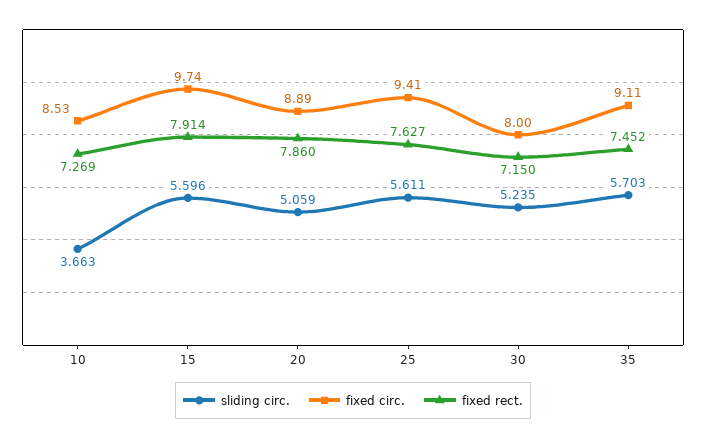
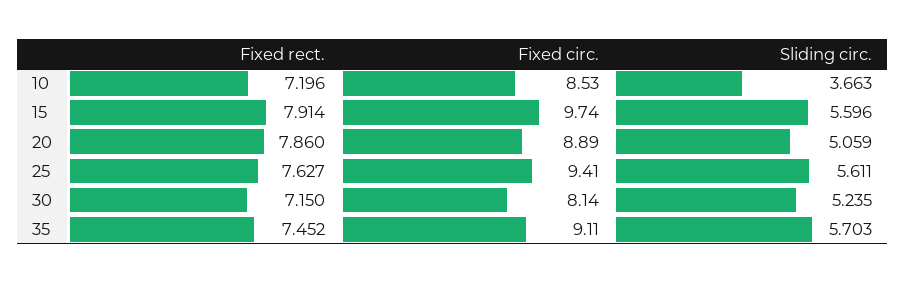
fixed rect., 10: 7.269 -> 7.196
fixed circ., 30: 8 -> 8.14

